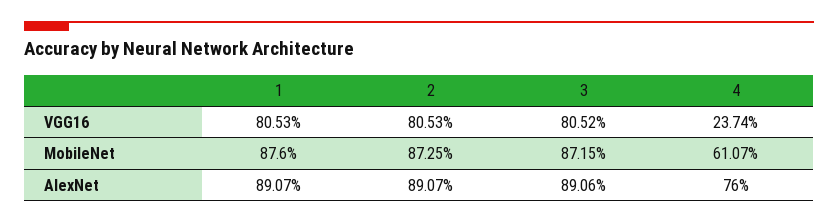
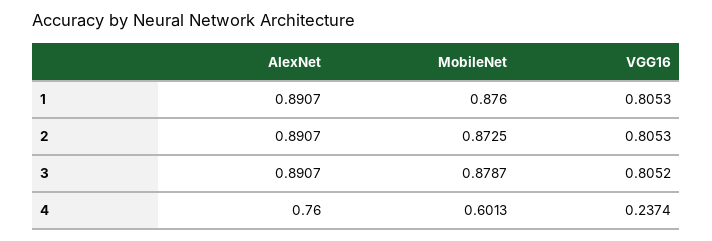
3, MobileNet: 0.8715 -> 0.8787
4, MobileNet: 0.6107 -> 0.6013
3, AlexNet: 0.8906 -> 0.8907

